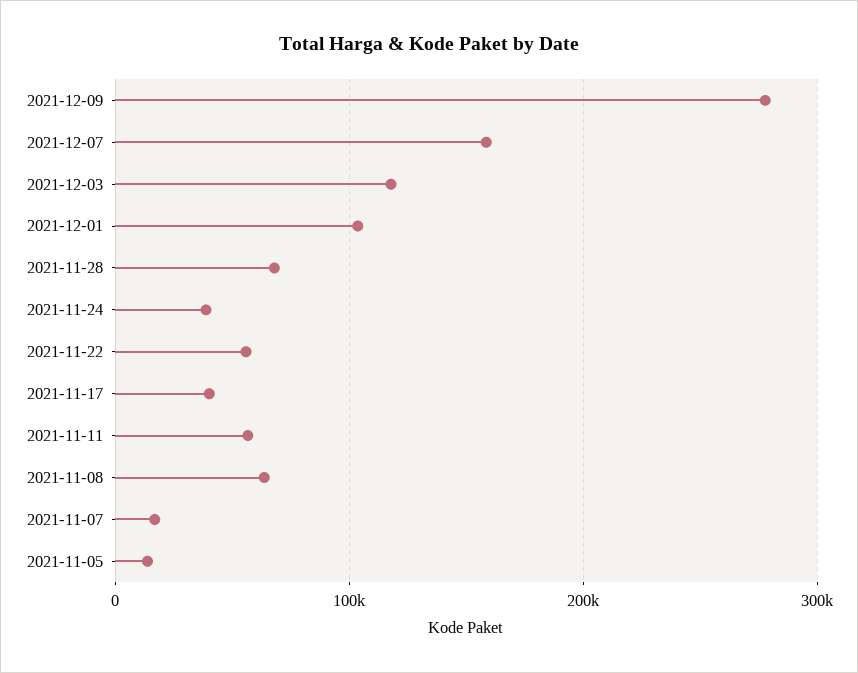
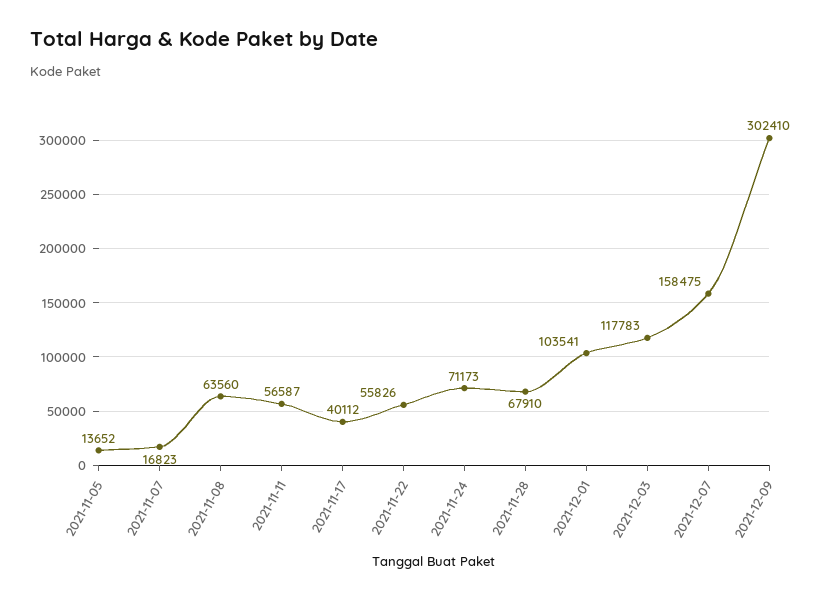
2021-12-09: 280000 -> 302410
2021-11-24: 40000 -> 71173

